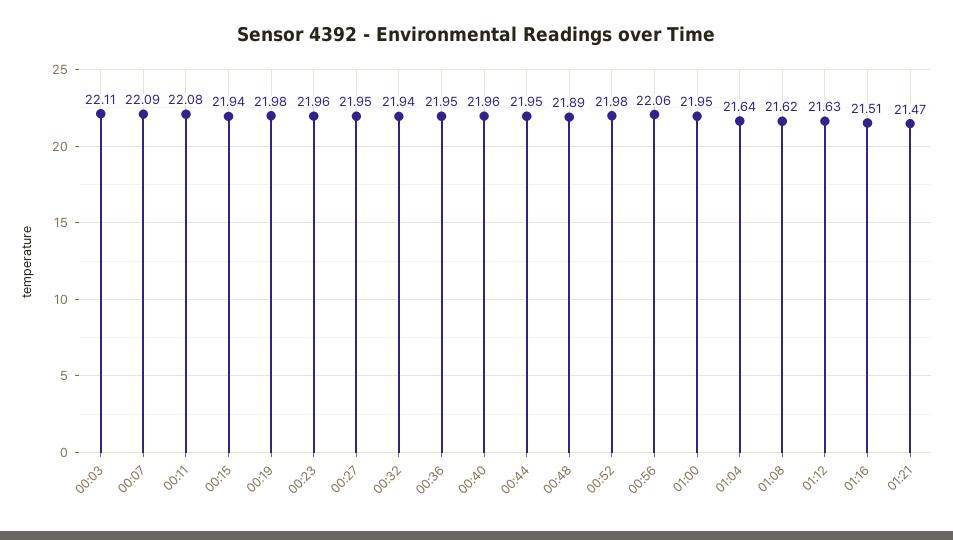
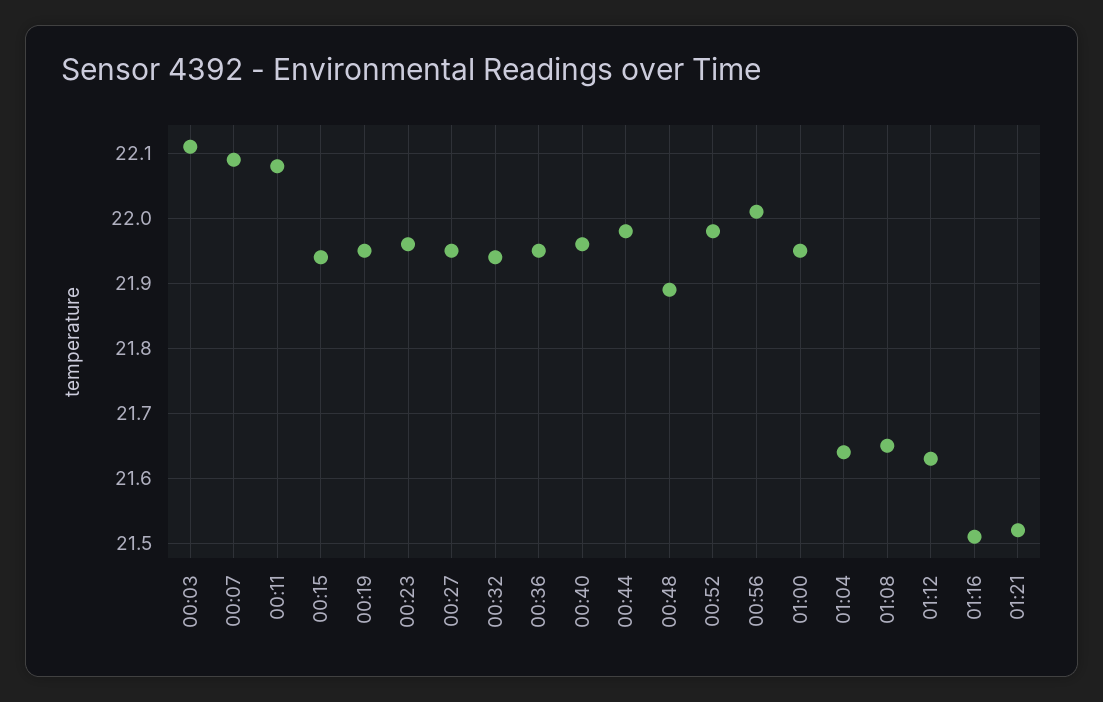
00:19: 21.98 -> 21.95
00:44: 21.95 -> 21.98
00:56: 22.06 -> 22.01
01:08: 21.62 -> 21.65
01:21: 21.47 -> 21.52

